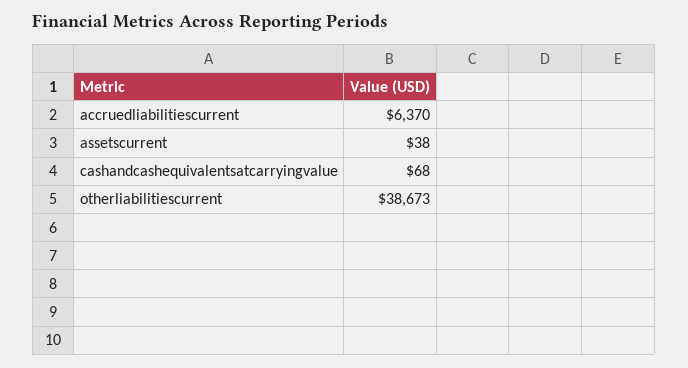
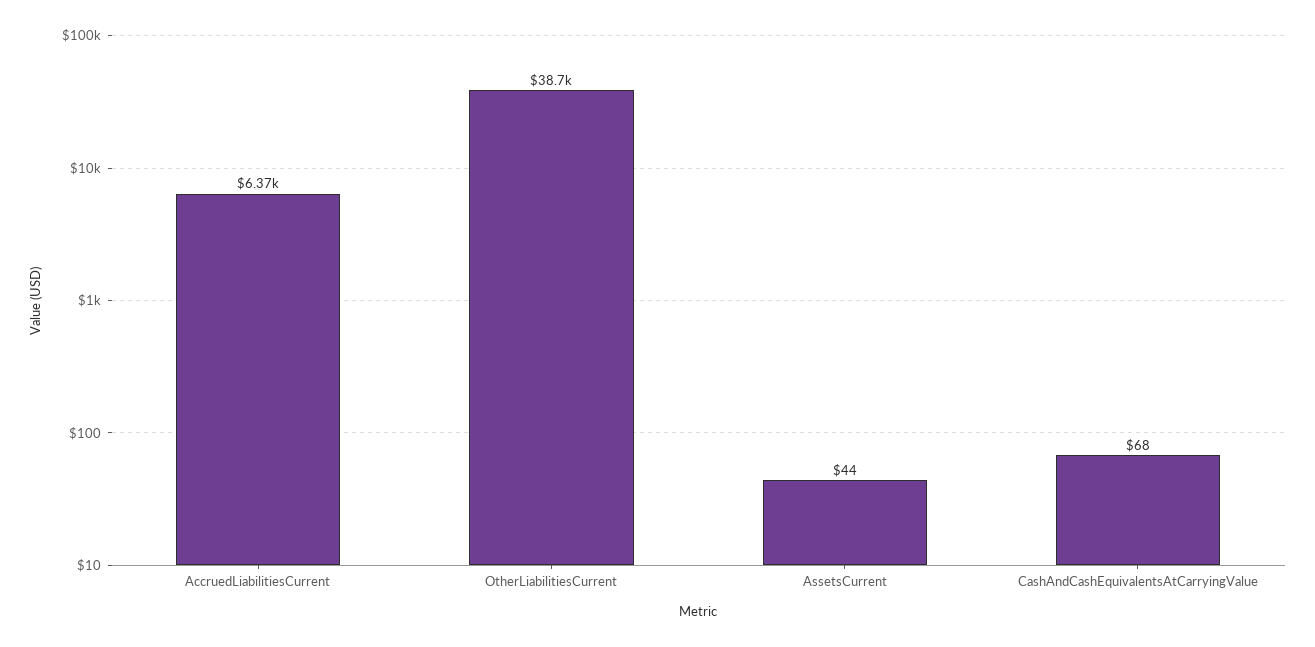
assetscurrent: 38 -> 44

